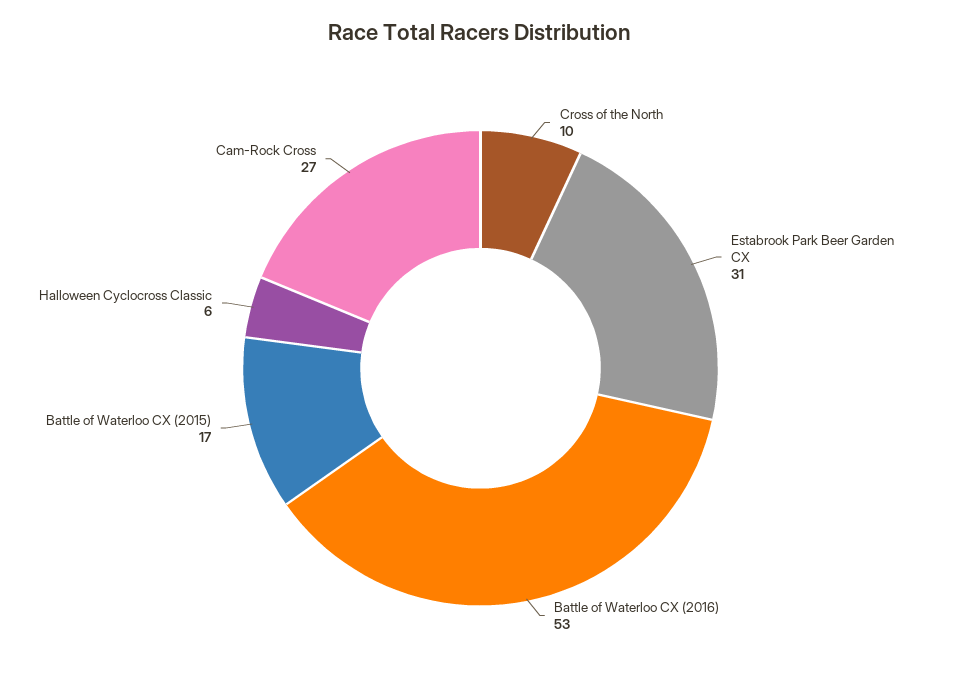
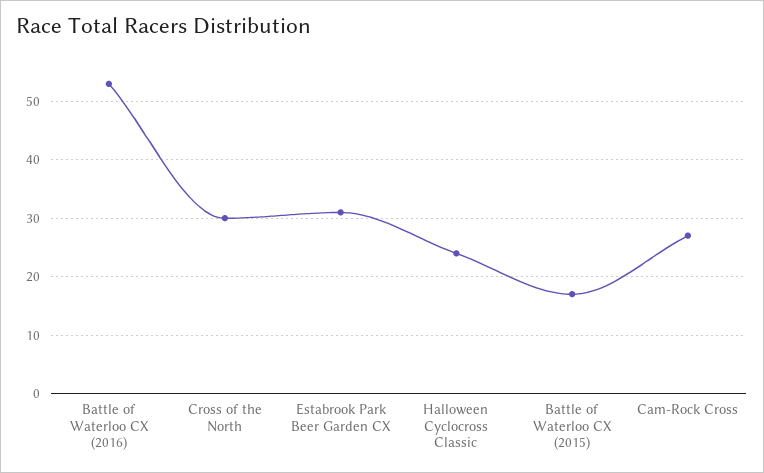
Cross of the North: 10 -> 30
Halloween Cyclocross Classic: 6 -> 25

